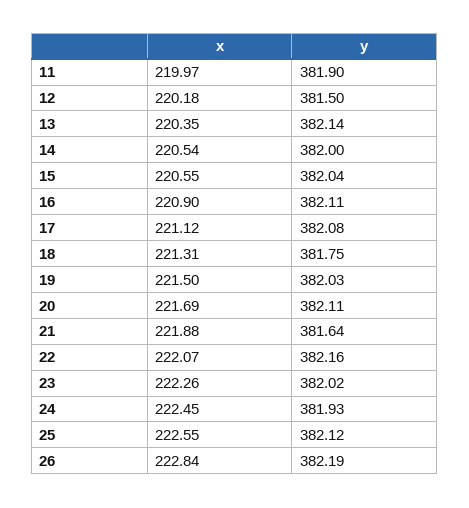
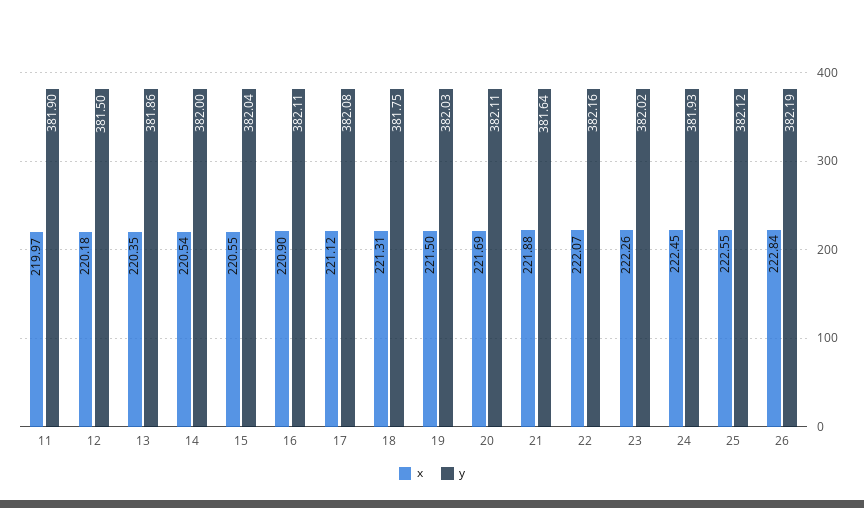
y, 13: 382.14 -> 381.86

